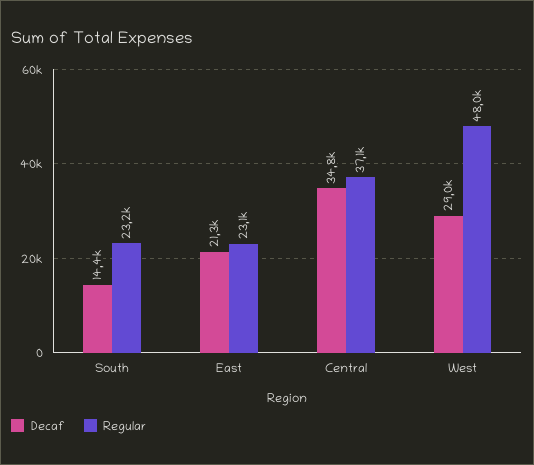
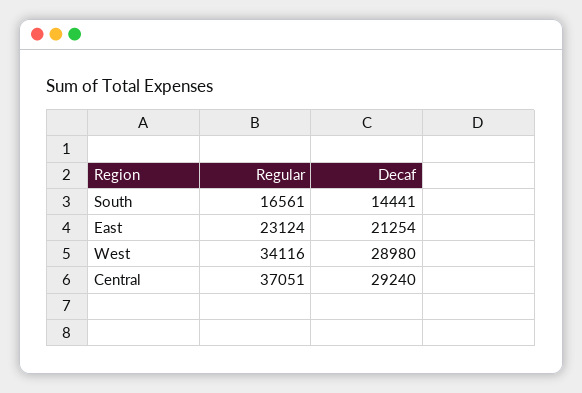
Regular, South: 23200 -> 16561
Decaf, Central: 34800 -> 29240
Regular, West: 48000 -> 34116

